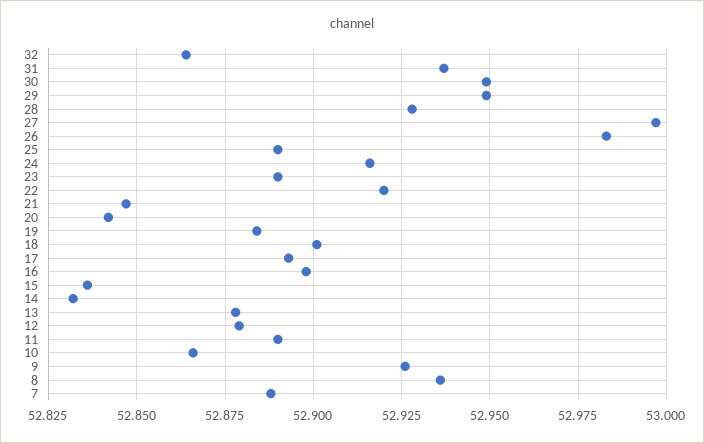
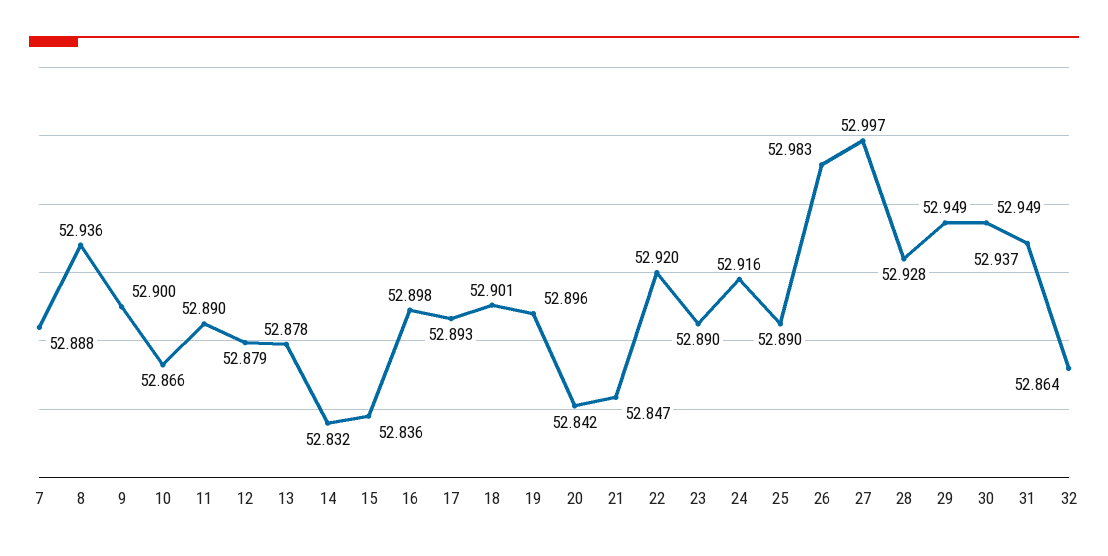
19: 52.885 -> 52.896
9: 52.925 -> 52.9

